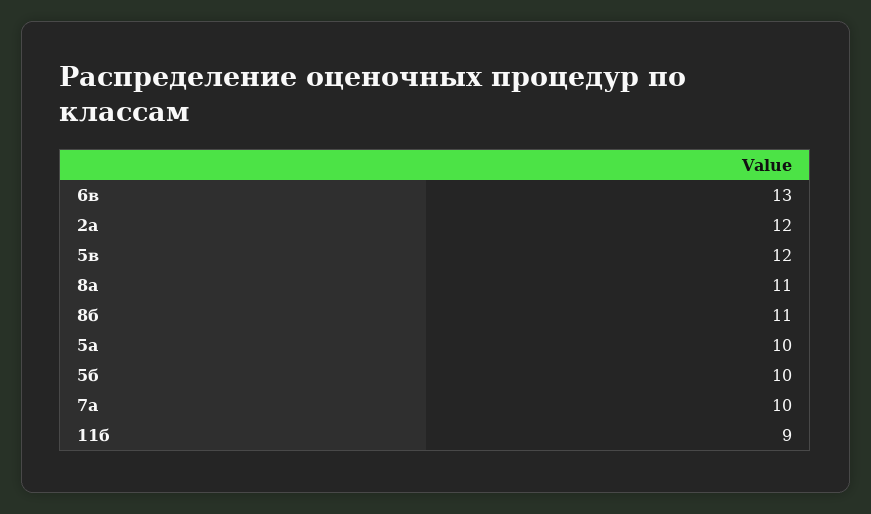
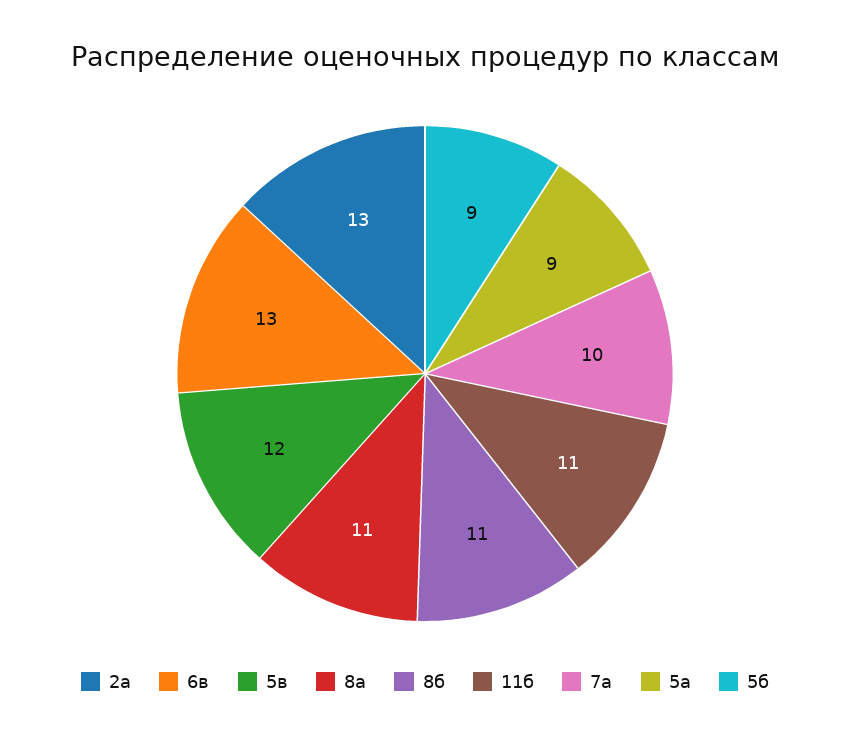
2а: 12 -> 13
5а: 10 -> 9
5б: 10 -> 9
11б: 9 -> 11

